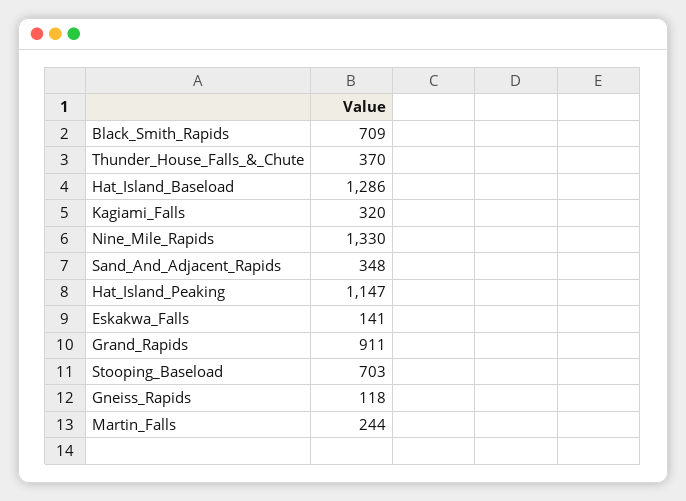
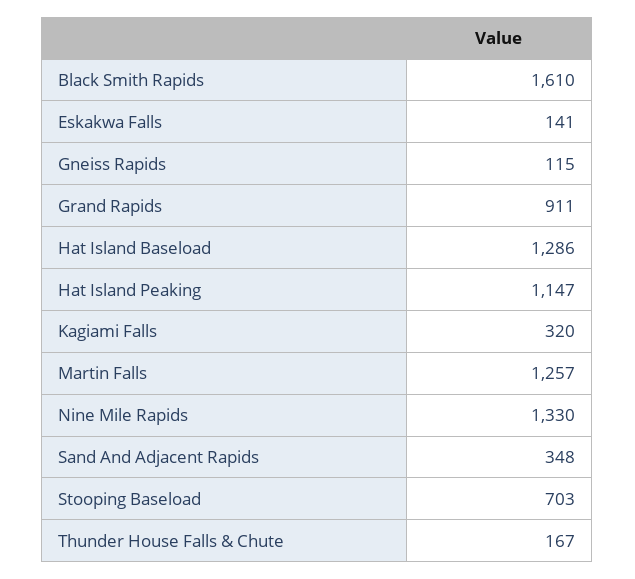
Black_Smith_Rapids: 709 -> 1610
Thunder_House_Falls_&_Chute: 370 -> 167
Gneiss_Rapids: 118 -> 115
Martin_Falls: 244 -> 1257

